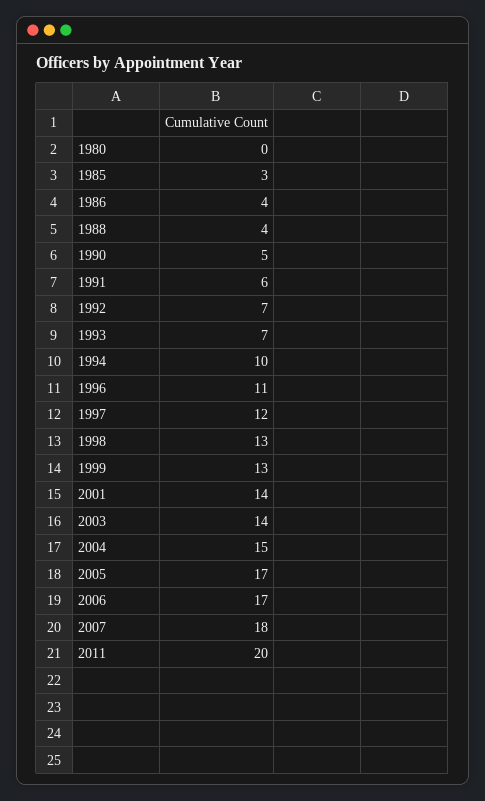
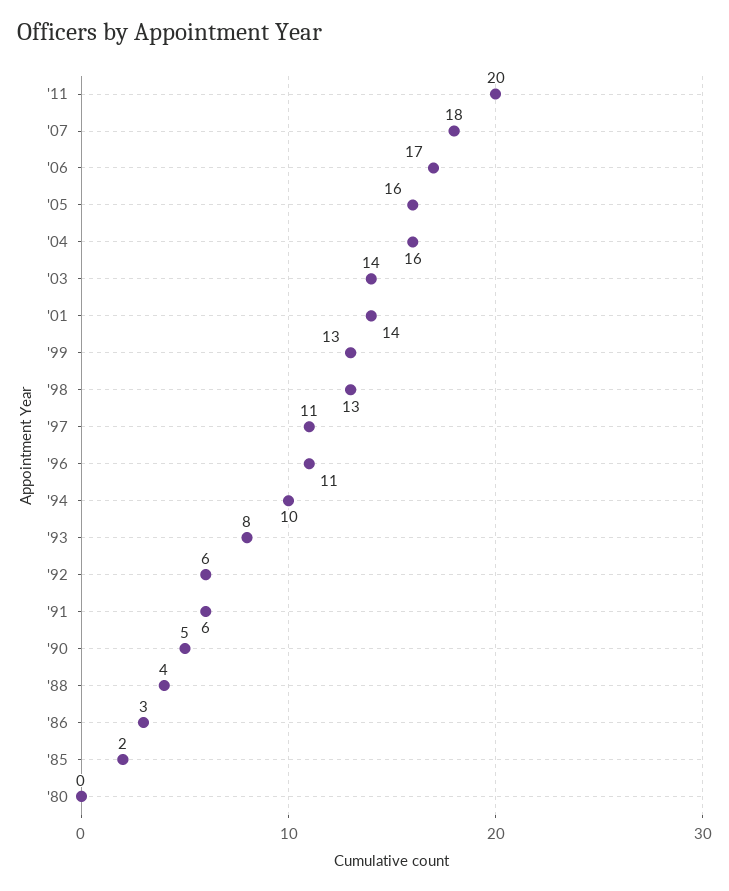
1985: 3 -> 2
1986: 4 -> 3
1992: 7 -> 6
1993: 7 -> 8
1997: 12 -> 11
2004: 15 -> 16
2005: 17 -> 16

